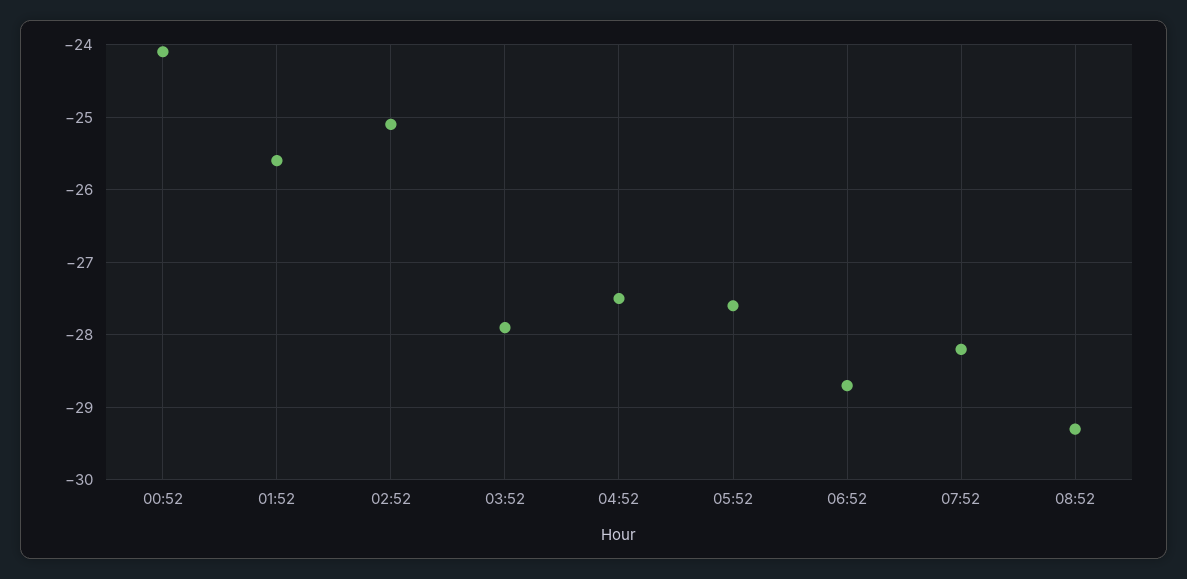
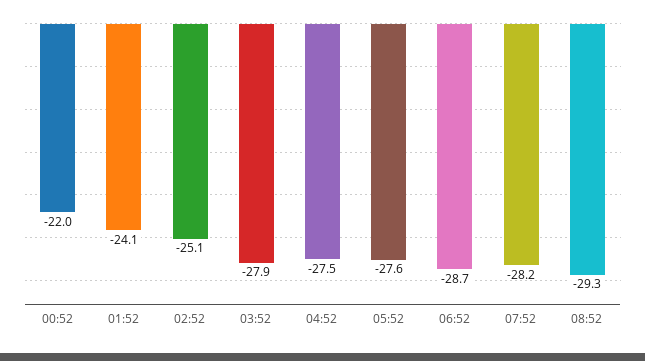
00:52: -24.1 -> -22
01:52: -25.6 -> -24.1

